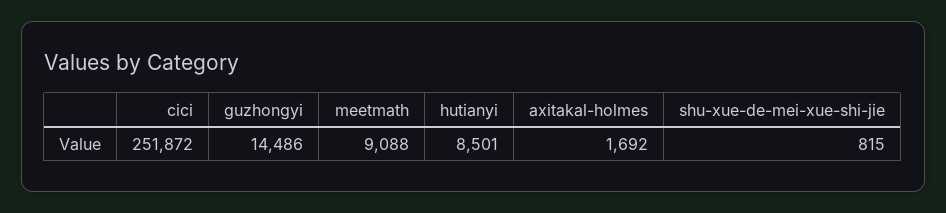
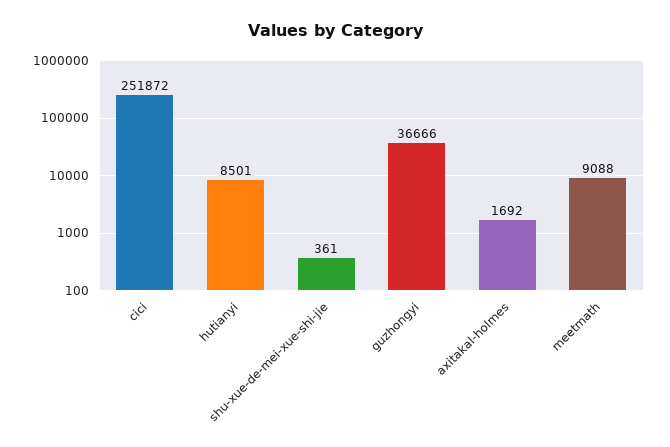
guzhongyi: 14486 -> 36666
shu-xue-de-mei-xue-shi-jie: 815 -> 361

